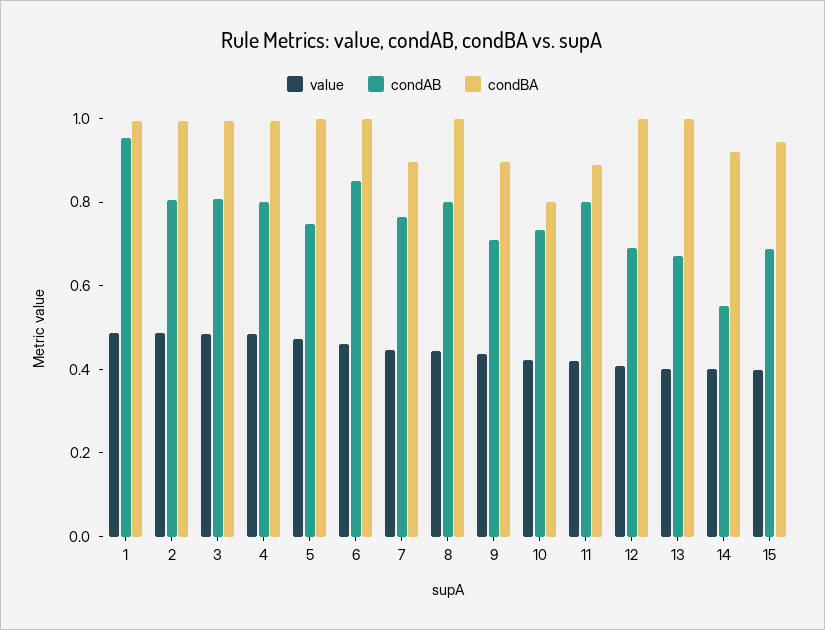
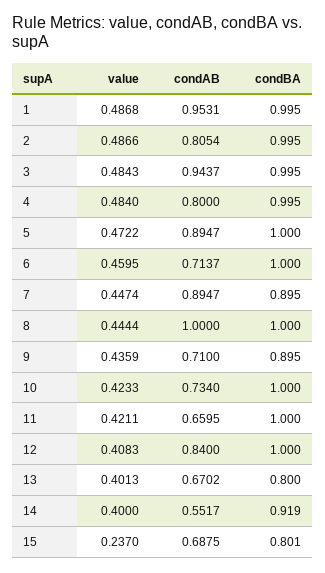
condAB, 3: 0.8 -> 0.9437
condAB, 5: 0.75 -> 0.8947
condAB, 6: 0.85 -> 0.7137
condAB, 7: 0.75 -> 0.8947
condAB, 8: 0.8 -> 1
condBA, 10: 0.8 -> 1
condAB, 11: 0.8 -> 0.6595
condBA, 11: 0.9 -> 1
condAB, 12: 0.7 -> 0.84
condBA, 13: 1 -> 0.8
value, 15: 0.4 -> 0.237
condBA, 15: 0.95 -> 0.801

